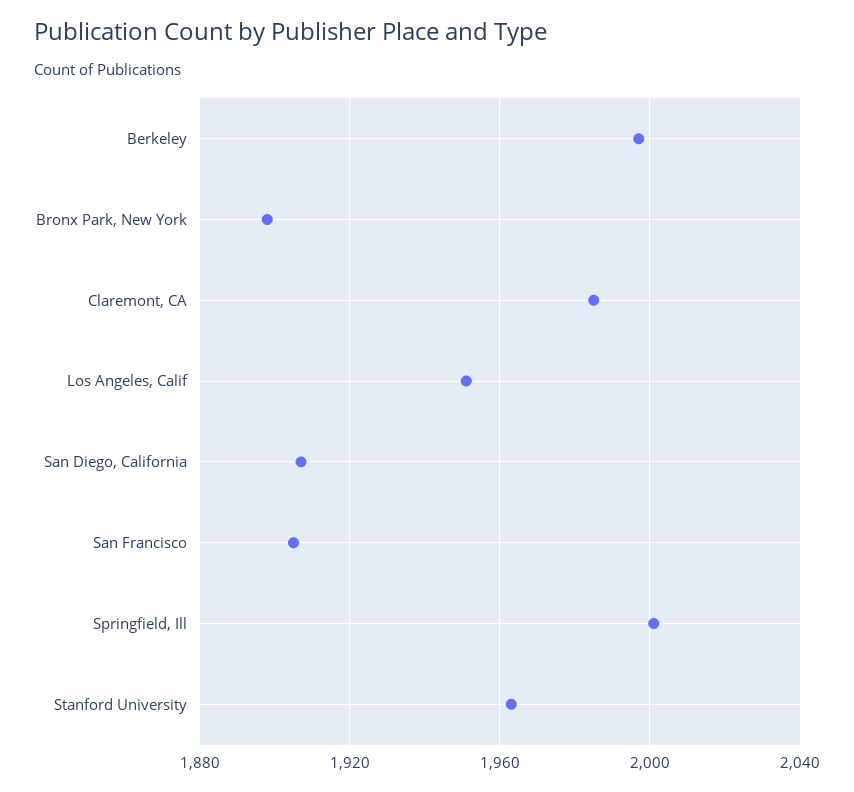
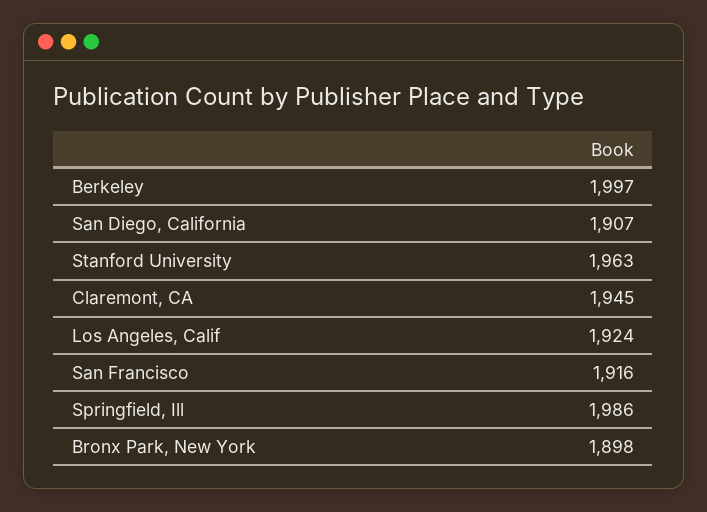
Claremont, CA: 1985 -> 1945
Los Angeles, Calif: 1950 -> 1924
San Francisco: 1905 -> 1916
Springfield, Ill: 2000 -> 1986

